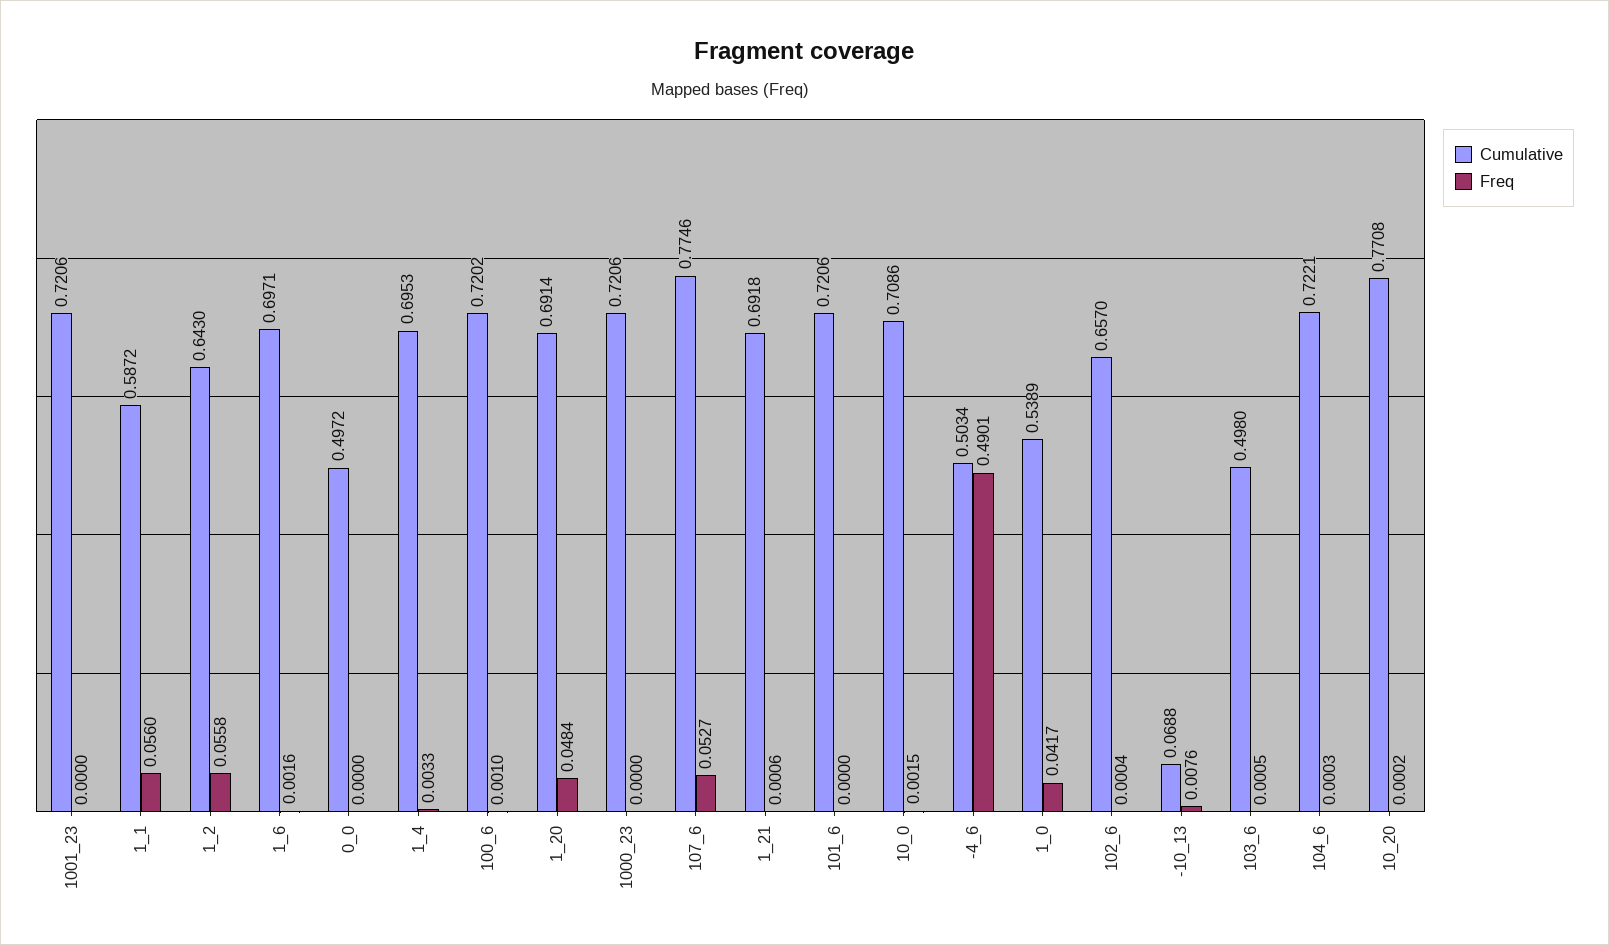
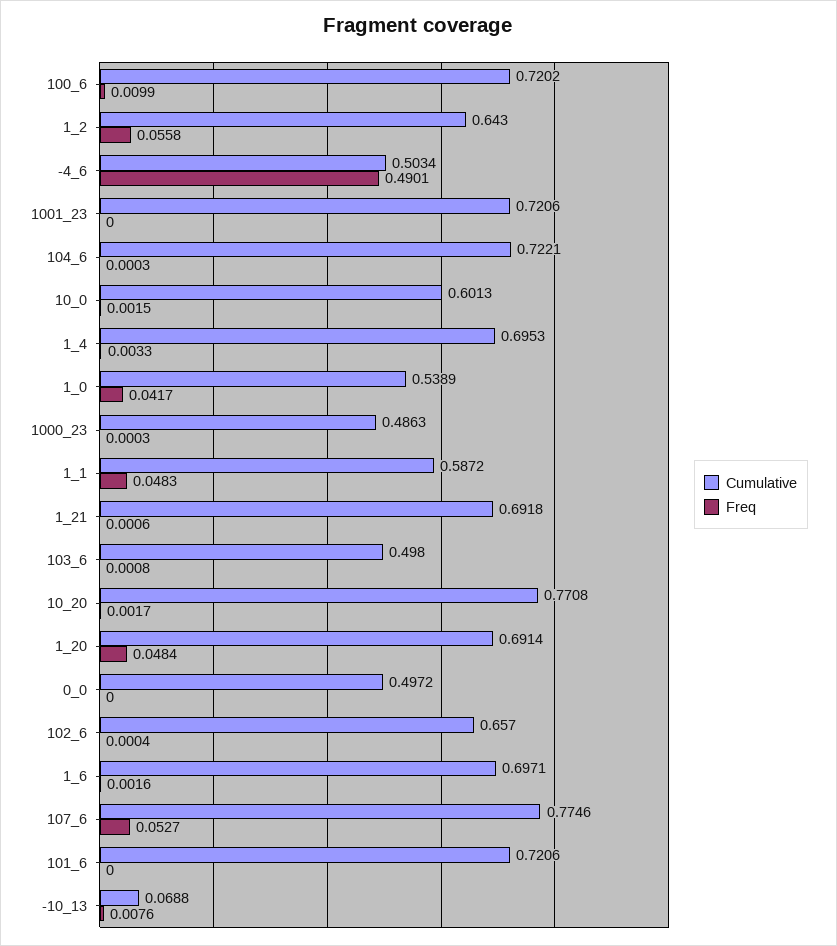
Freq, 1_1: 0.056 -> 0.0483
Freq, 100_6: 0.001 -> 0.0099
Cumulative, 1000_23: 0.7206 -> 0.4863
Freq, 1000_23: 0 -> 0.0003
Cumulative, 10_0: 0.7086 -> 0.6013
Freq, 103_6: 0.0005 -> 0.0008
Freq, 10_20: 0.0002 -> 0.0017

